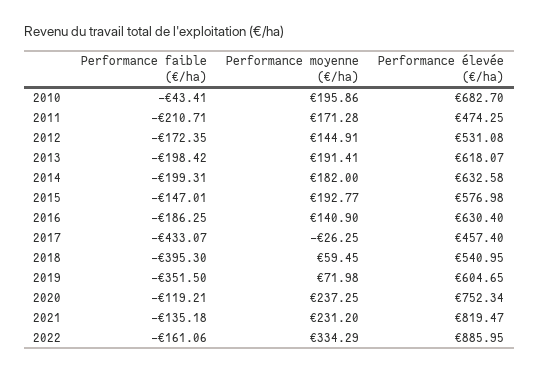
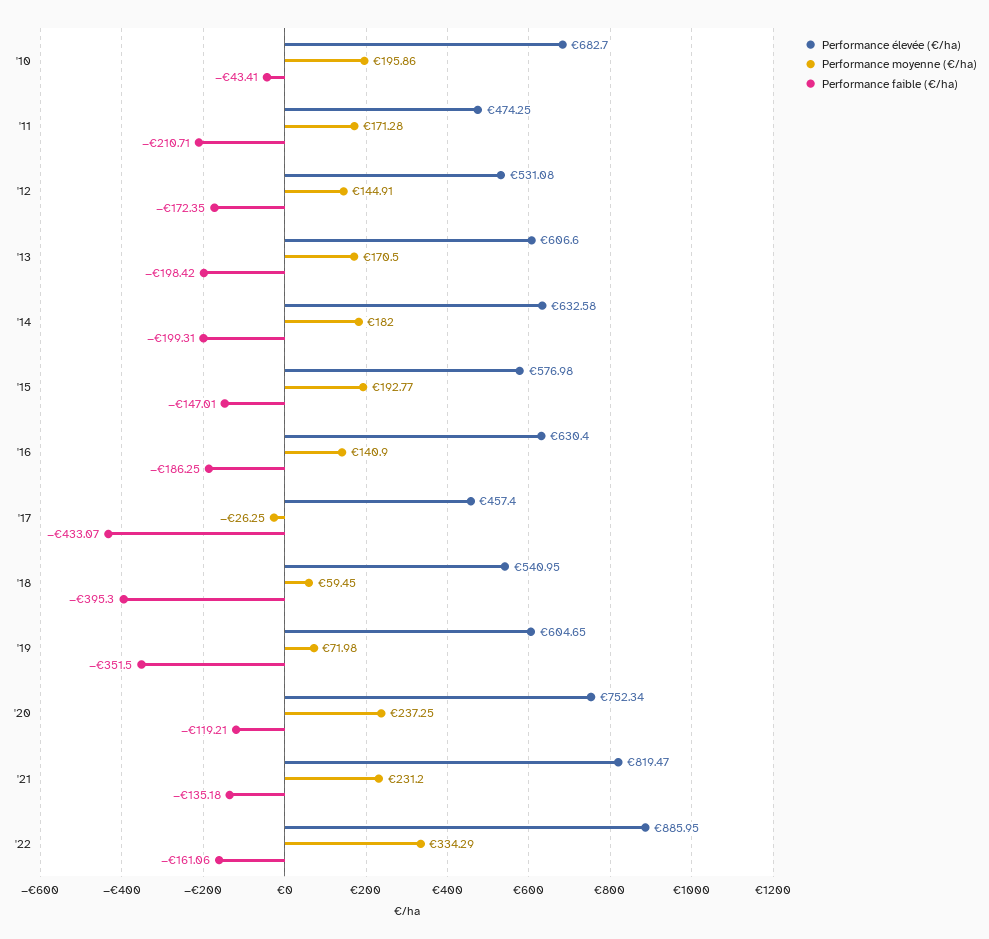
Performance moyenne (€/ha), 2013: 191.41 -> 170.5
Performance élevée (€/ha), 2013: 618.07 -> 606.6

